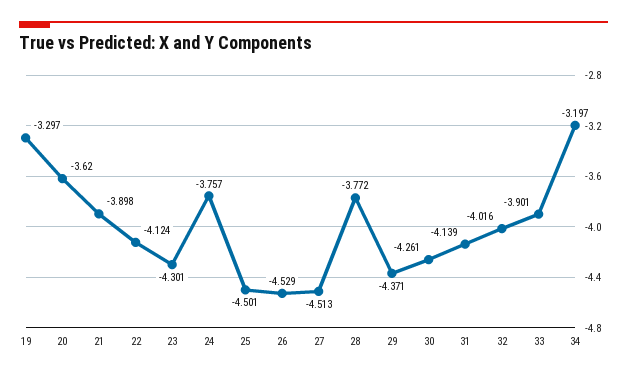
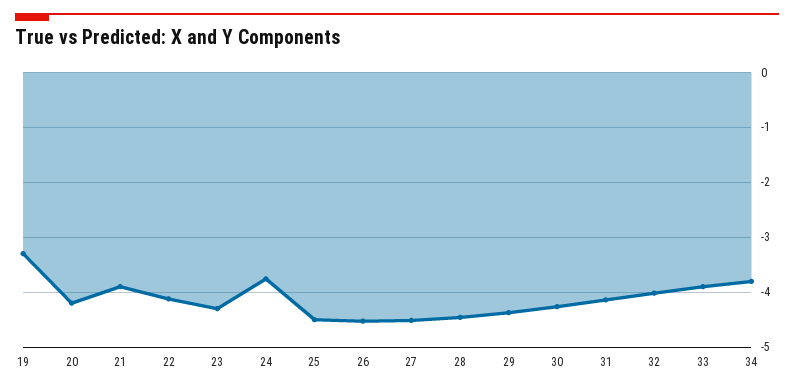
20: -3.62 -> -4.2
28: -3.772 -> -4.4
34: -3.197 -> -3.8

